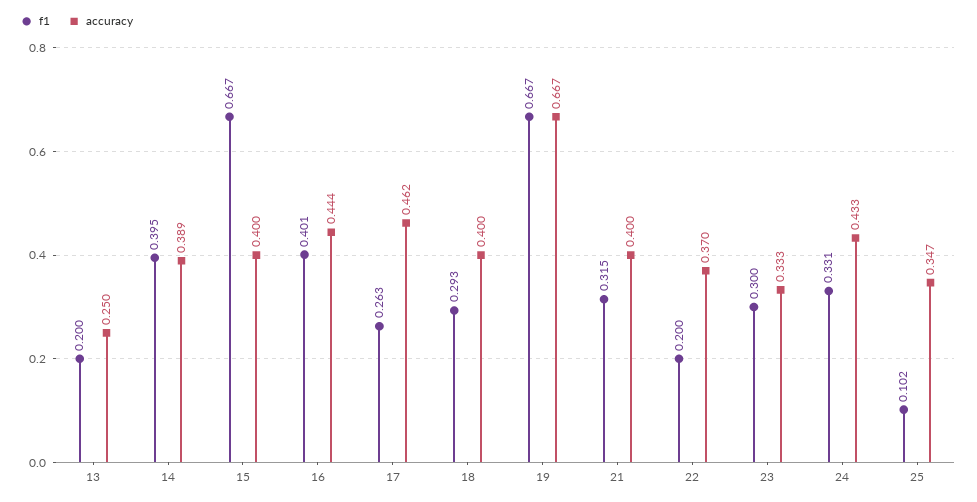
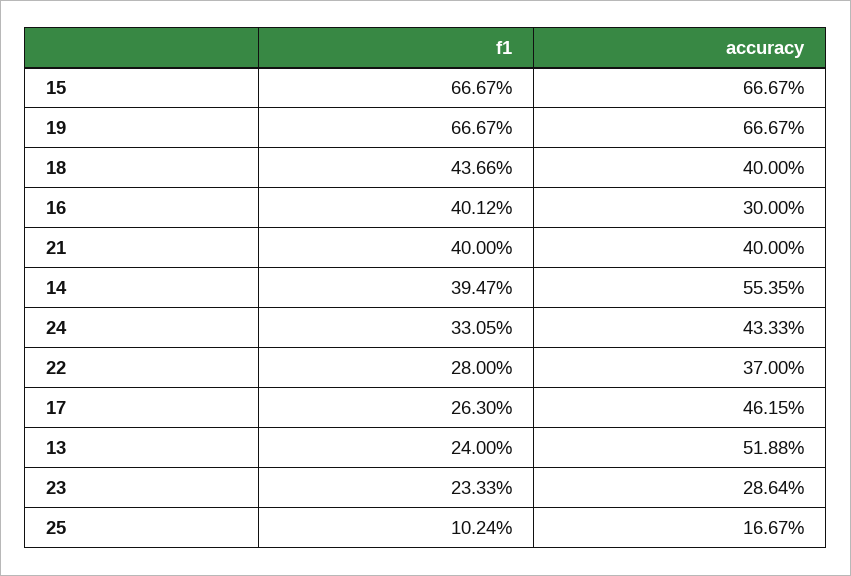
f1, 13: 0.2 -> 0.24
accuracy, 13: 0.25 -> 0.5188
accuracy, 14: 0.389 -> 0.5535
accuracy, 15: 0.4 -> 0.6667
accuracy, 16: 0.444 -> 0.3
f1, 18: 0.293 -> 0.4366
f1, 21: 0.315 -> 0.4
f1, 22: 0.2 -> 0.28
f1, 23: 0.3 -> 0.2333
accuracy, 23: 0.333 -> 0.2864
accuracy, 25: 0.347 -> 0.1667

